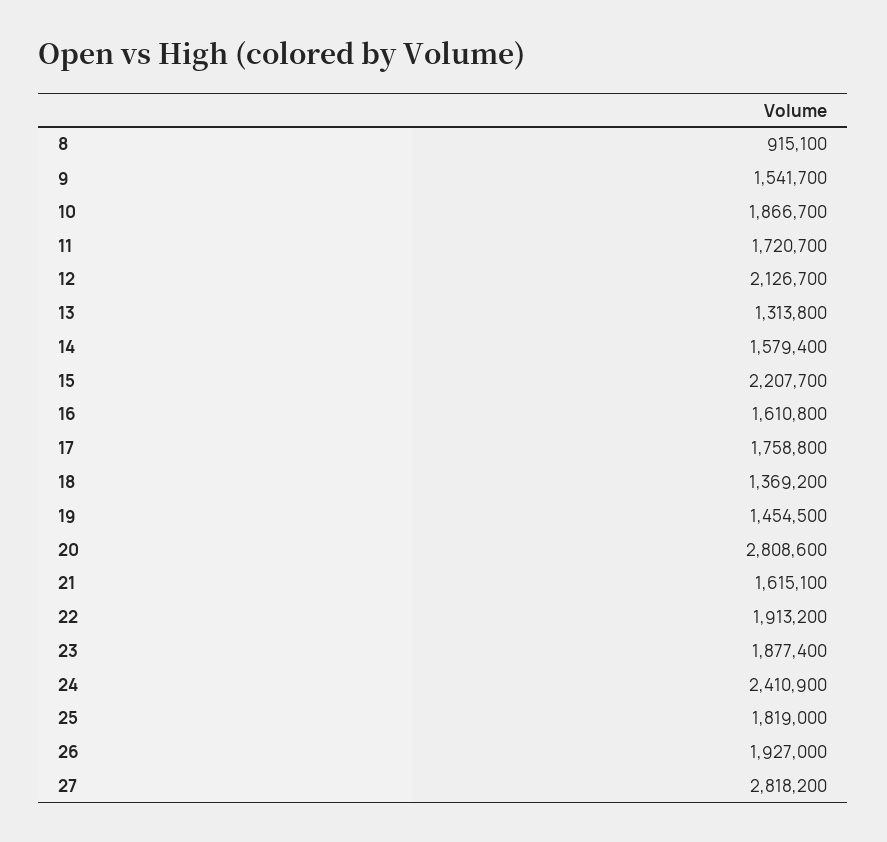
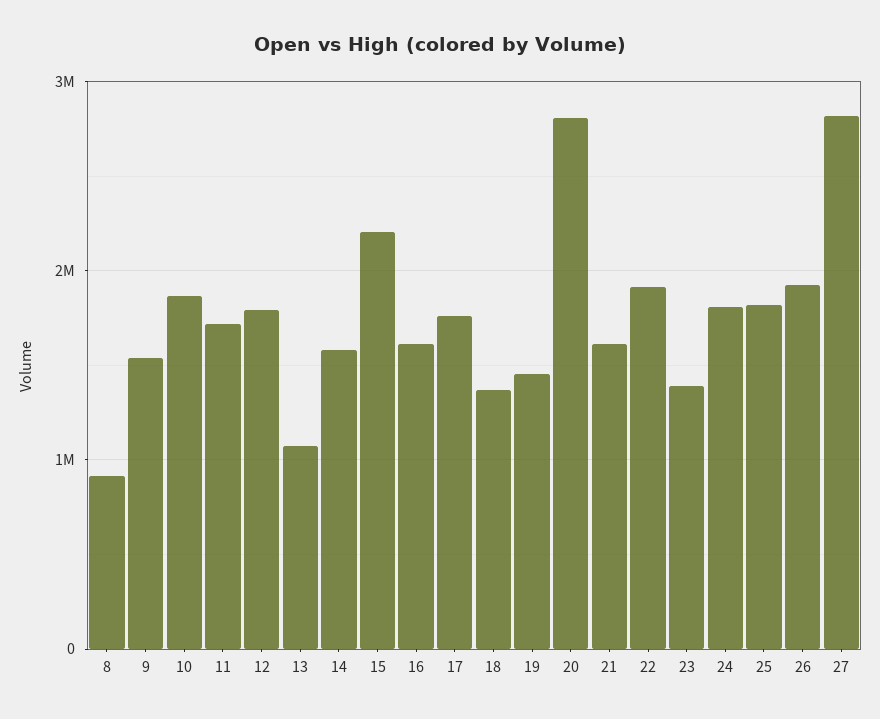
12: 2126700 -> 1800000
13: 1313800 -> 1100000
23: 1877400 -> 1400000
24: 2410900 -> 1800000

